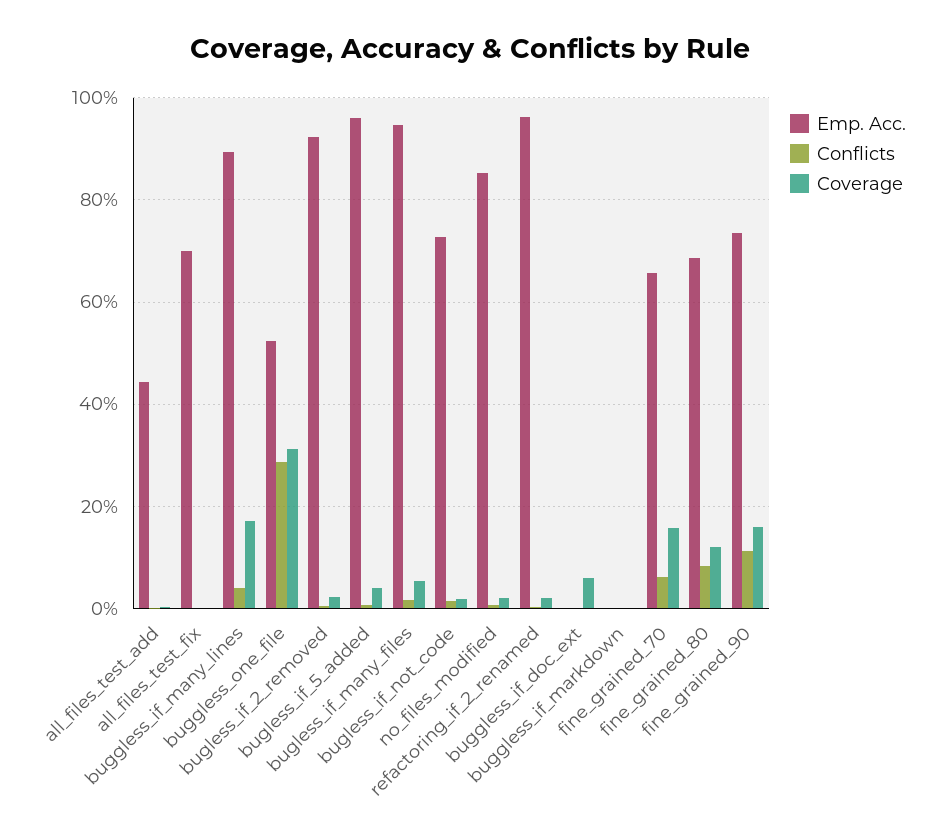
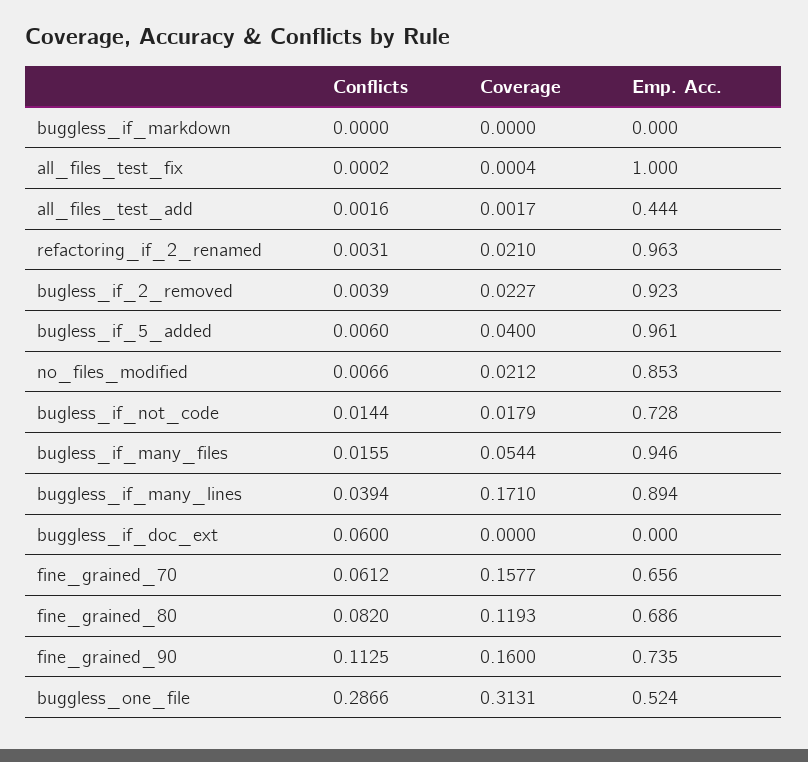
Emp. Acc., all_files_test_fix: 0.7 -> 1
Conflicts, buggless_if_doc_ext: 0 -> 0.06
Coverage, buggless_if_doc_ext: 0.06 -> 0

